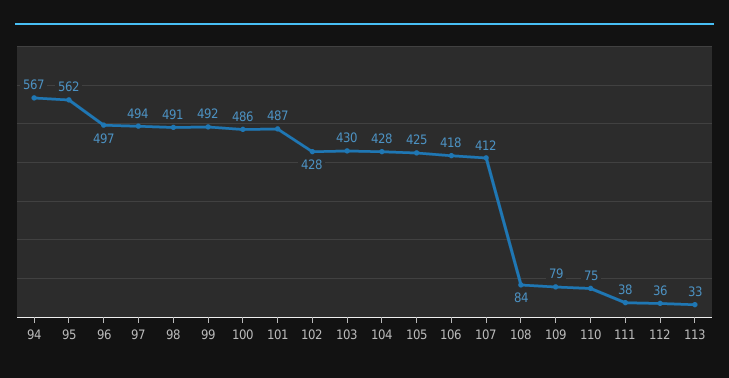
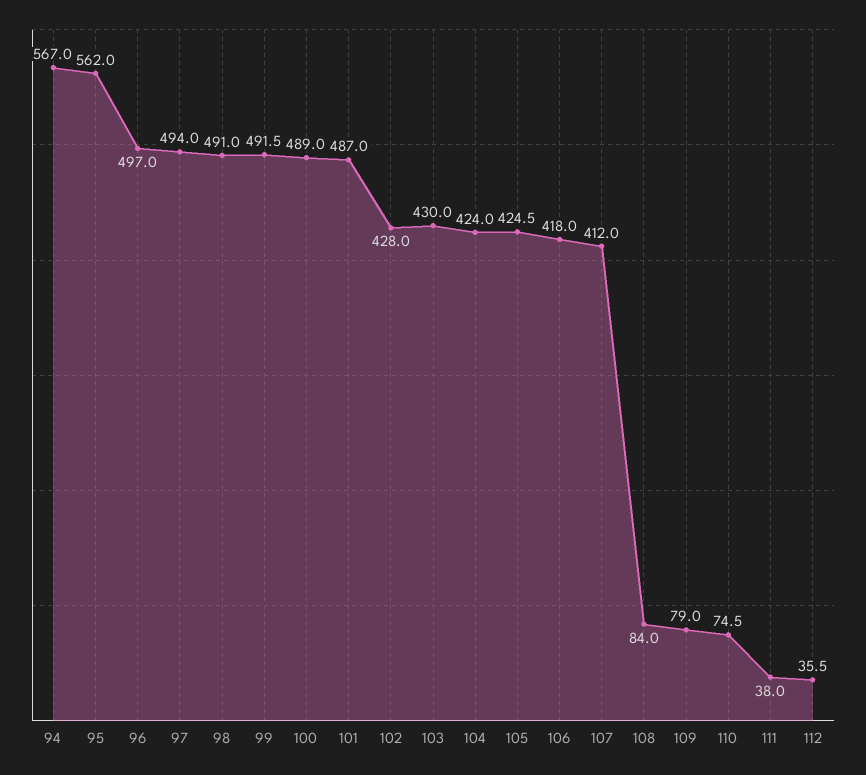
100: 486 -> 489
104: 428 -> 424
113: 33 -> none

